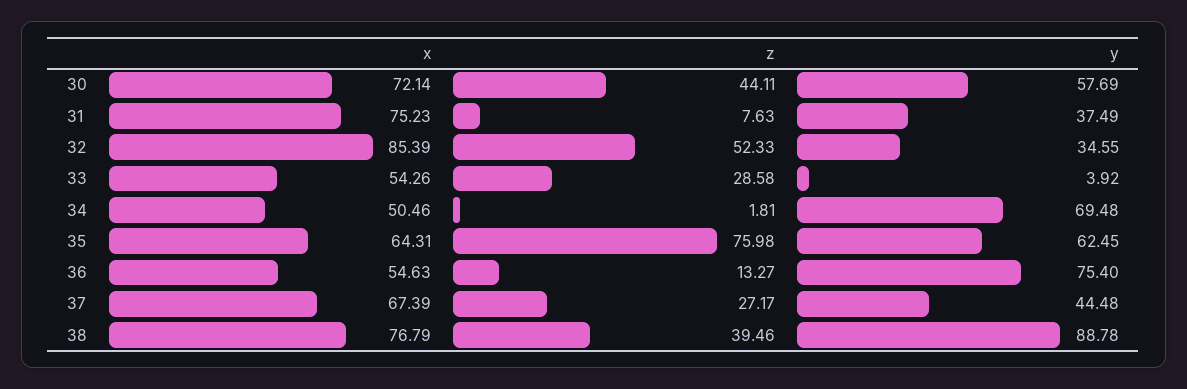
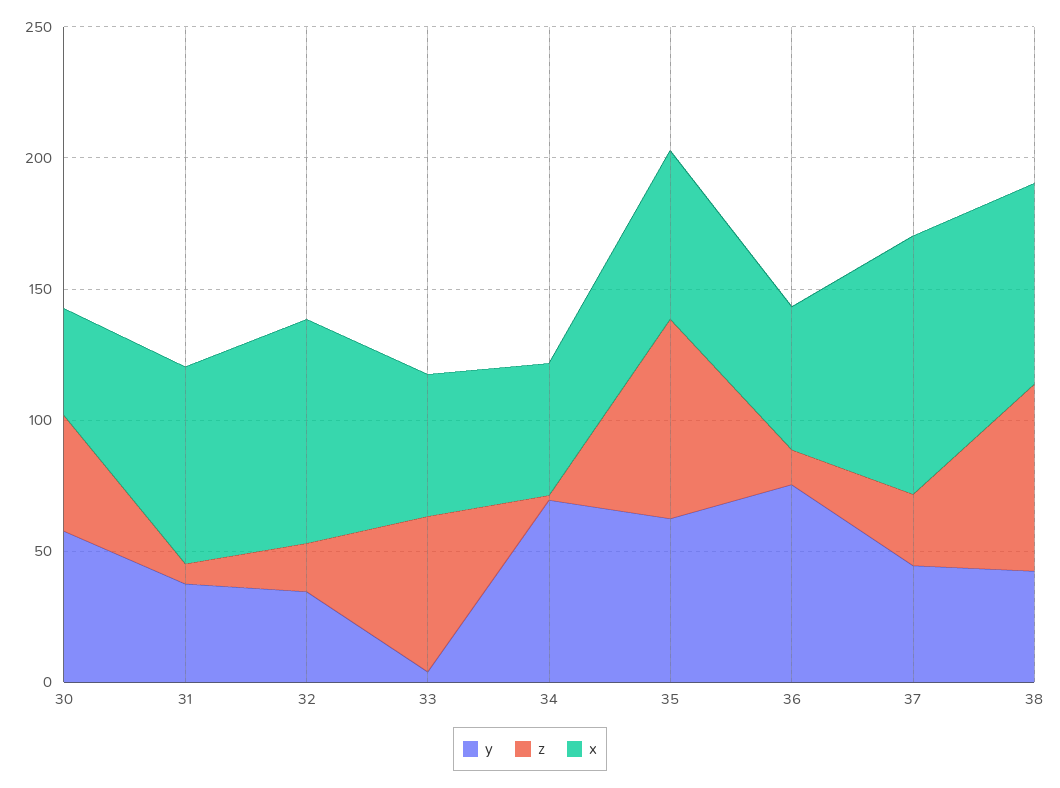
x, 30: 72.14 -> 40
z, 32: 52.33 -> 20
z, 33: 28.58 -> 60
x, 37: 67.39 -> 100
z, 38: 39.46 -> 70
y, 38: 88.78 -> 40

